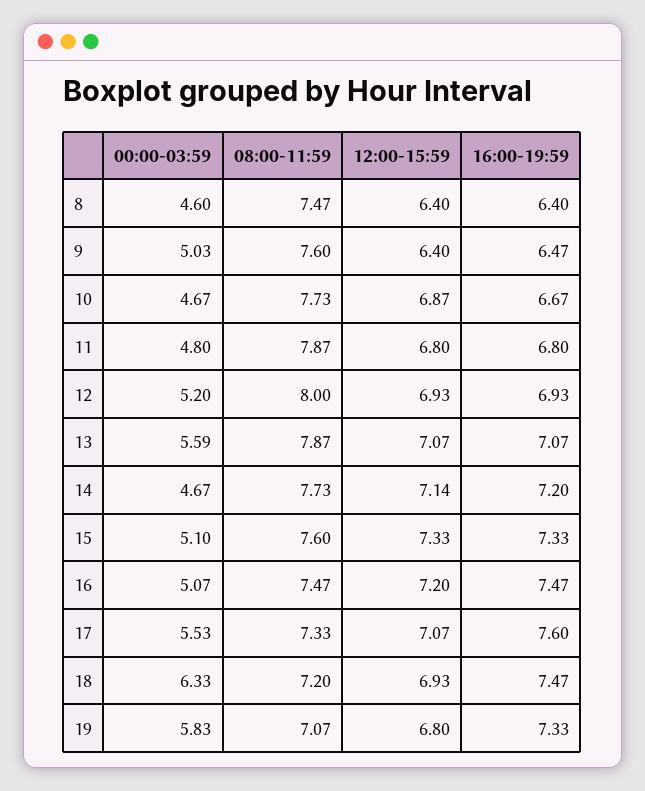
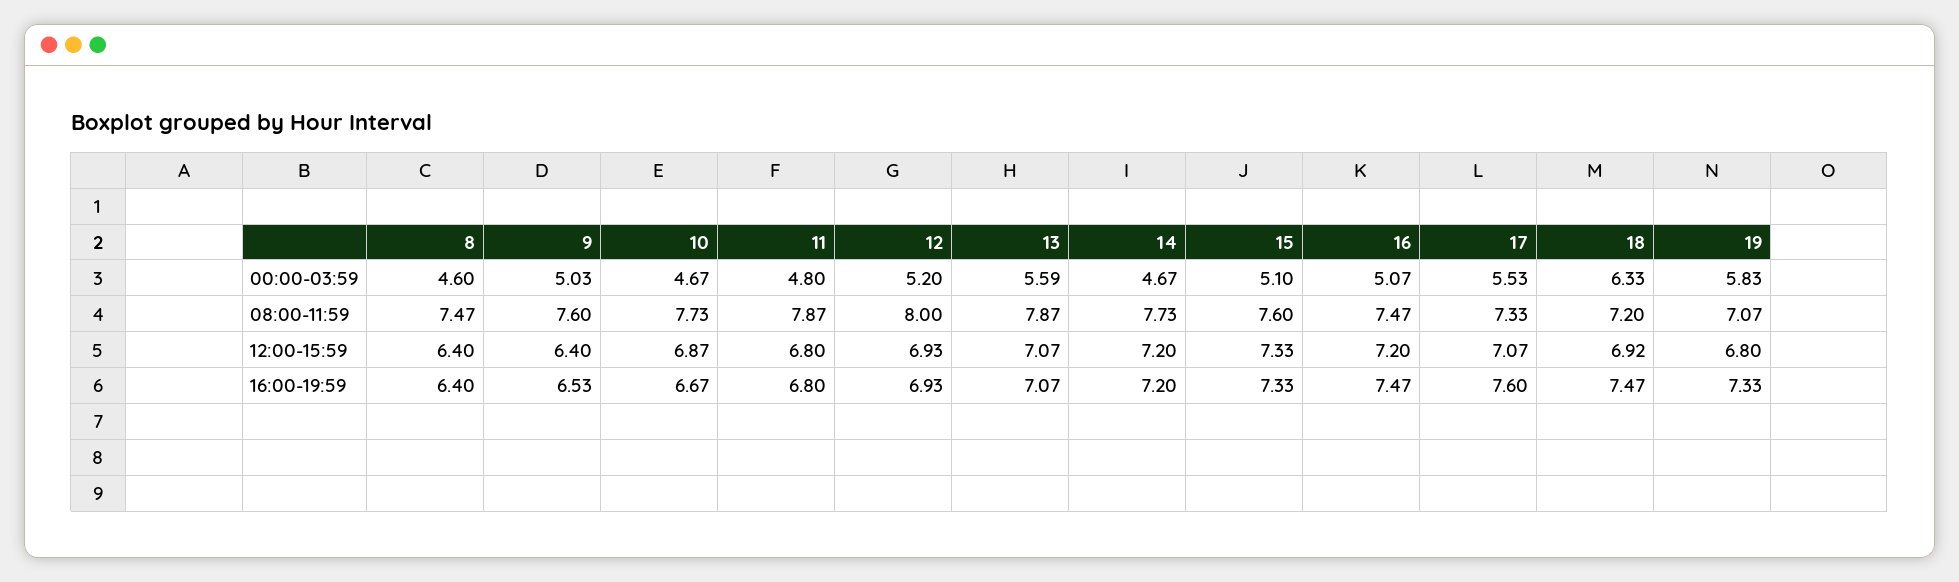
16:00-19:59, 9: 6.47 -> 6.53
12:00-15:59, 14: 7.14 -> 7.2
12:00-15:59, 18: 6.93 -> 6.92

